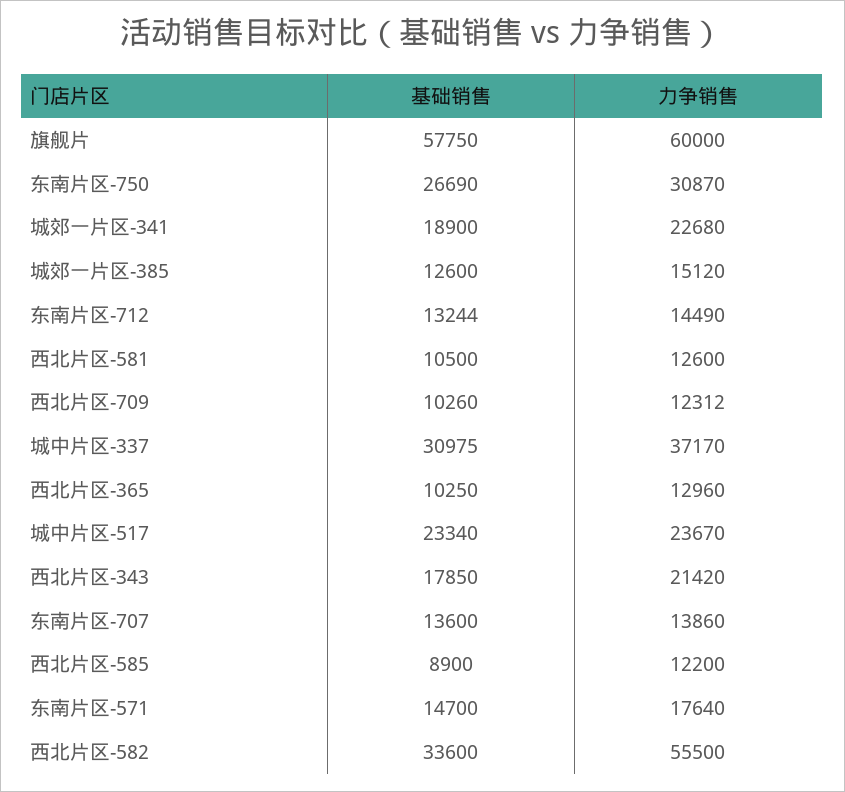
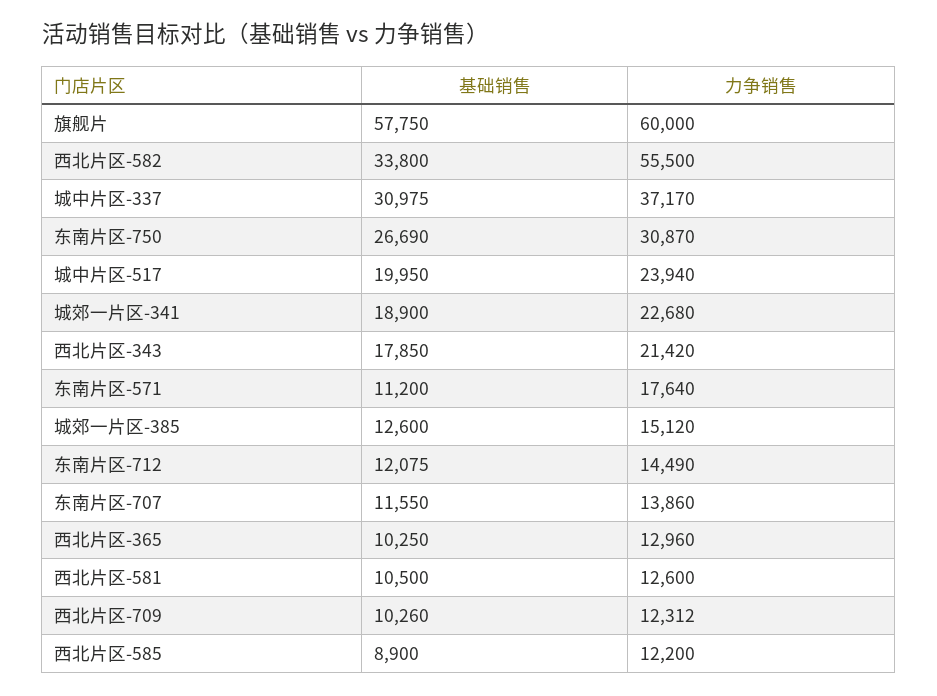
基础销售, 东南片区-712: 13244 -> 12075
基础销售, 城中片区-517: 23340 -> 19950
力争销售, 城中片区-517: 23670 -> 23940
基础销售, 东南片区-707: 13600 -> 11550
基础销售, 东南片区-571: 14700 -> 11200
基础销售, 西北片区-582: 33600 -> 33800

